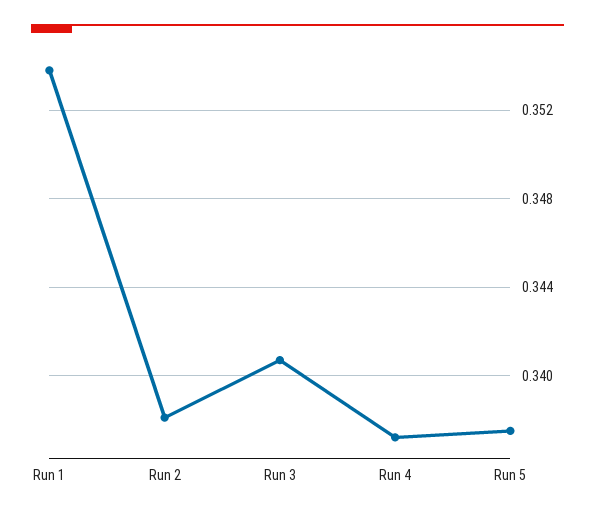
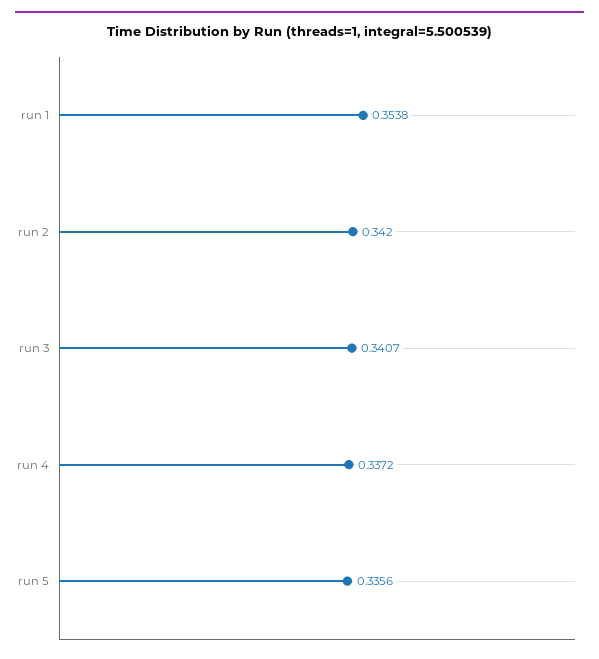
Run 2: 0.338 -> 0.342
Run 5: 0.3375 -> 0.3356

